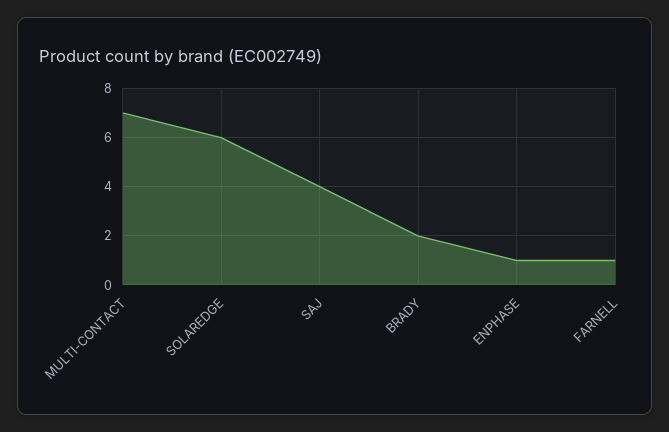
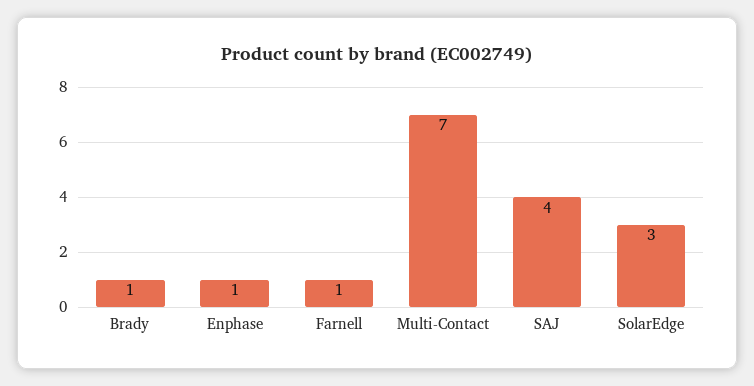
SOLAREDGE: 6 -> 3
BRADY: 2 -> 1

